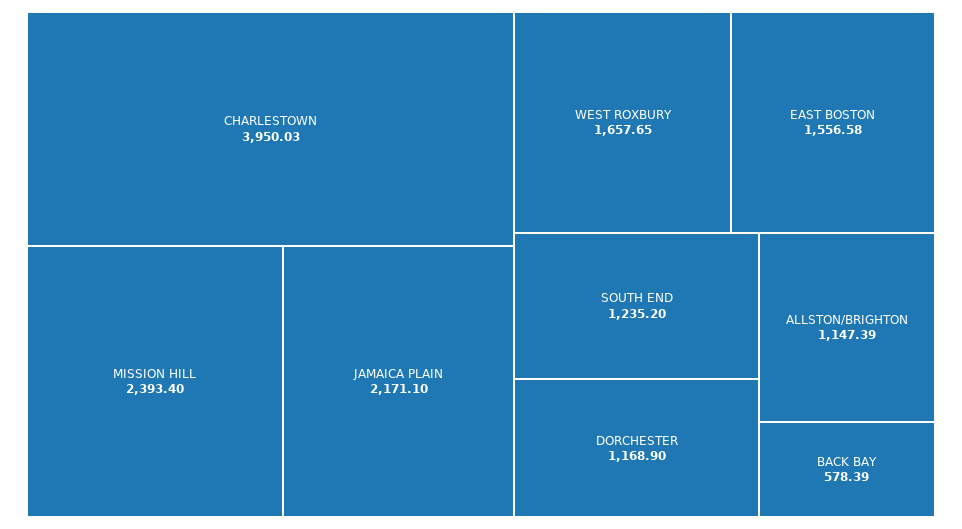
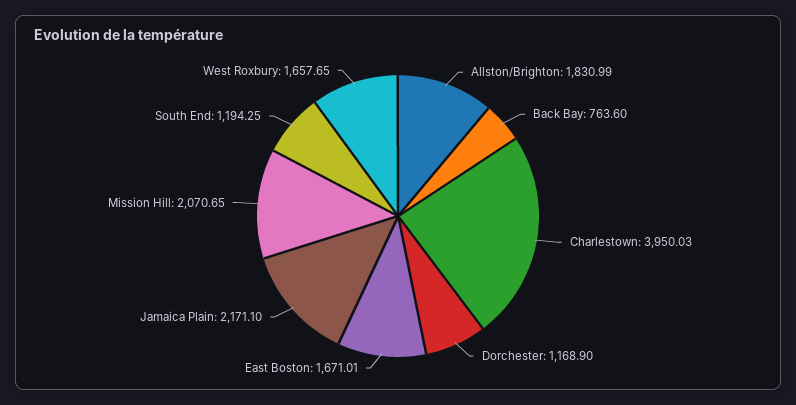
MISSION HILL: 2393.4 -> 2070.65
EAST BOSTON: 1556.58 -> 1671.01
SOUTH END: 1235.2 -> 1194.25
ALLSTON/BRIGHTON: 1147.39 -> 1830.99
BACK BAY: 578.39 -> 763.6

